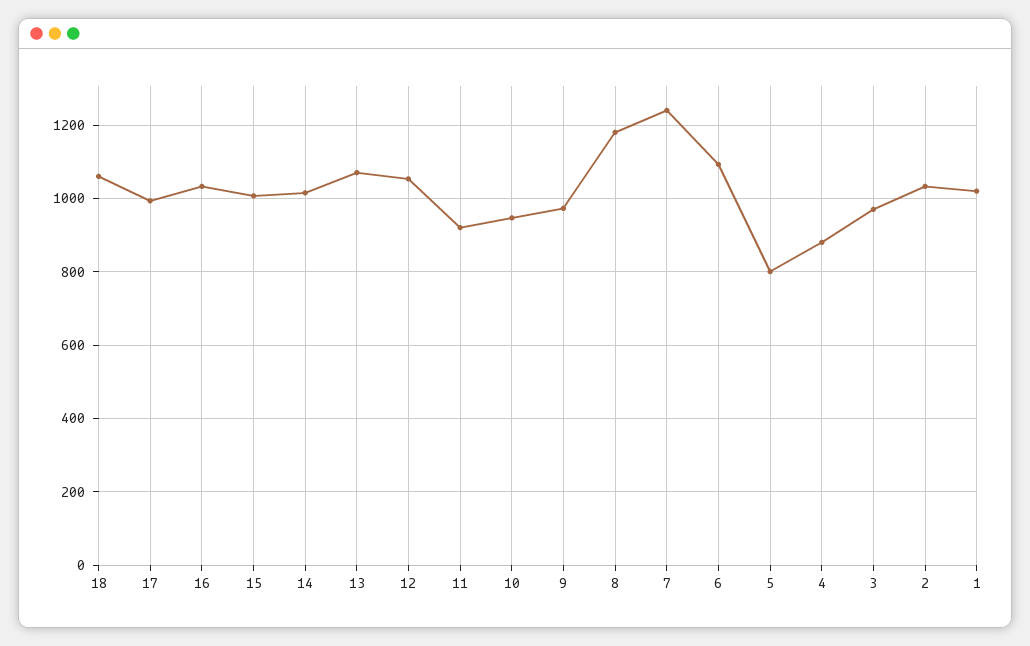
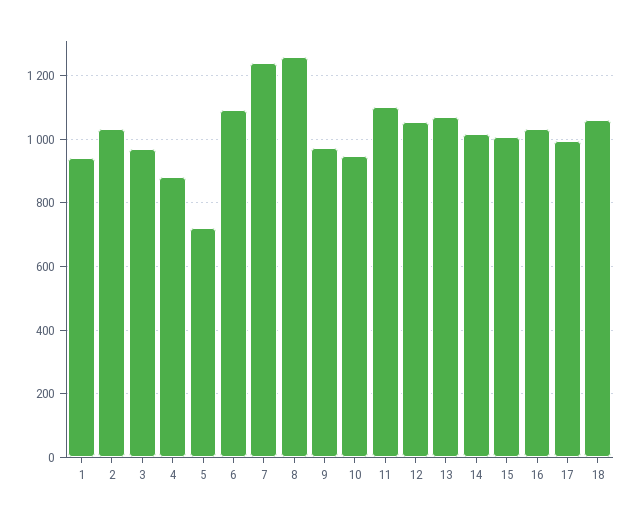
11: 920 -> 1100
8: 1180 -> 1260
5: 800 -> 720
1: 1020 -> 940

